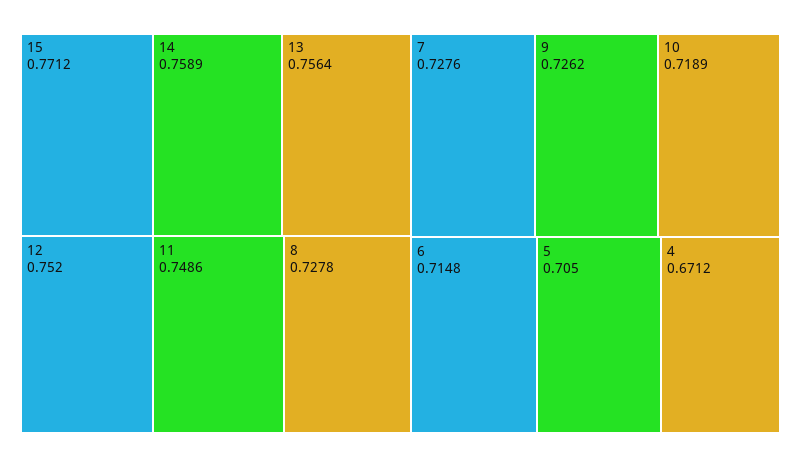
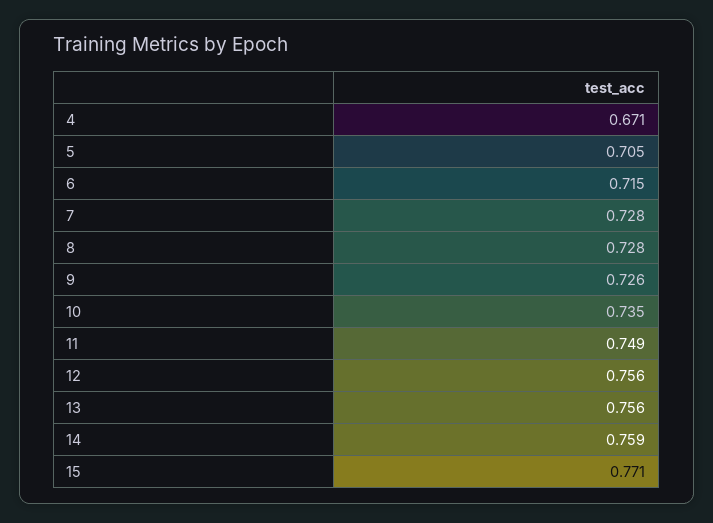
12: 0.752 -> 0.756
10: 0.7189 -> 0.735

